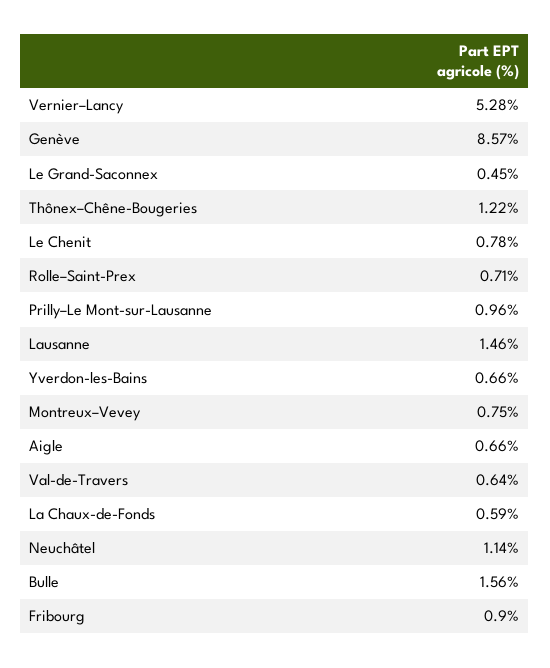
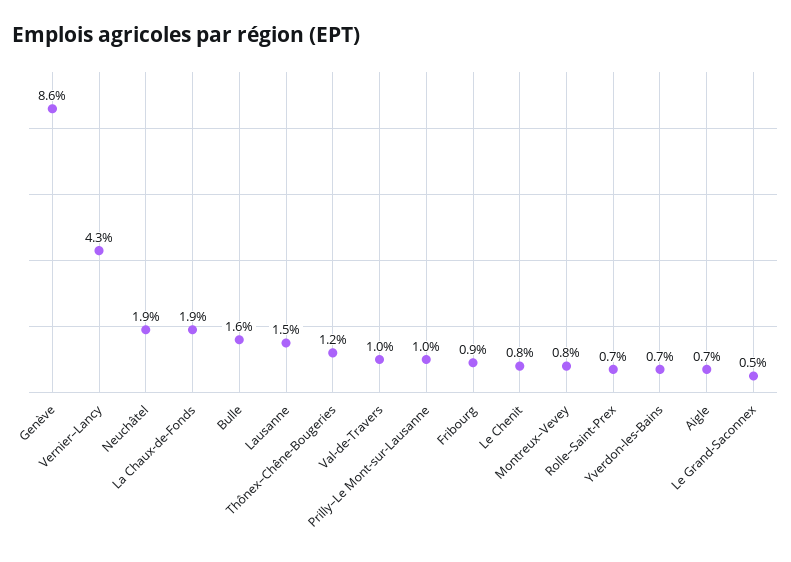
Vernier–Lancy: 5.28 -> 4.3
Val-de-Travers: 0.64 -> 1
La Chaux-de-Fonds: 0.59 -> 1.9
Neuchâtel: 1.14 -> 1.9

